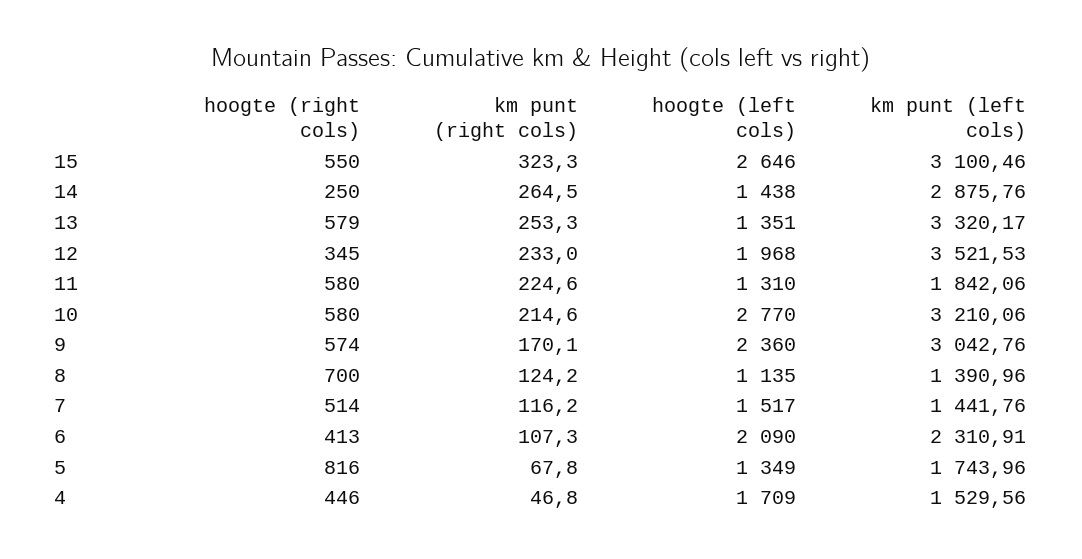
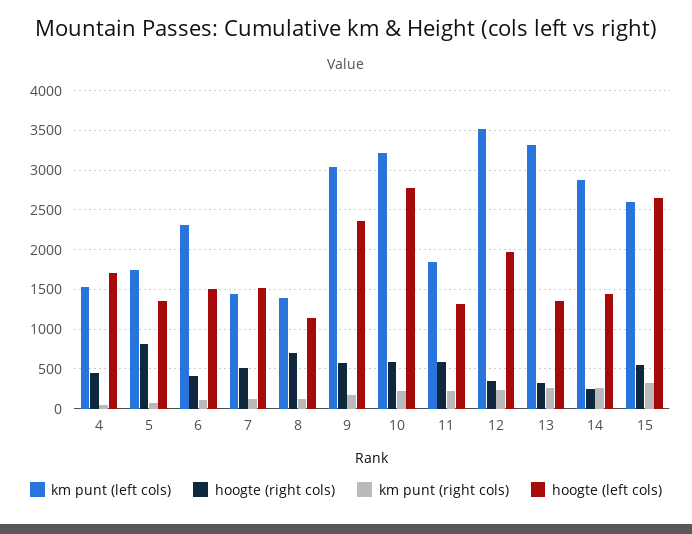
km punt (left cols), 15: 3100.46 -> 2600
hoogte (right cols), 13: 579 -> 300
hoogte (left cols), 6: 2090 -> 1500

